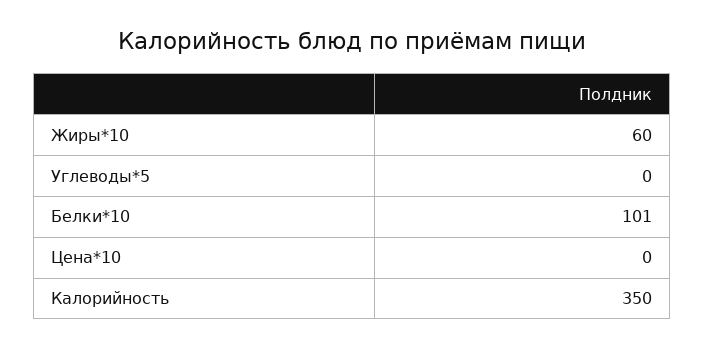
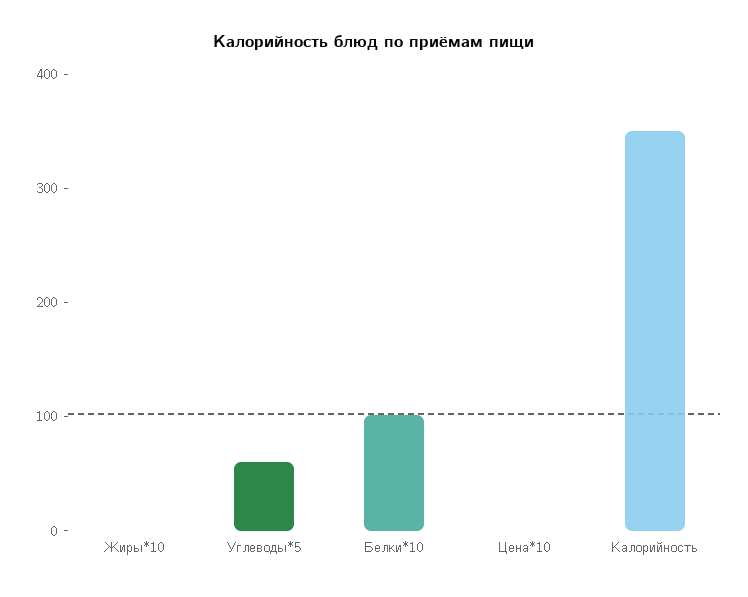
Жиры*10: 60 -> 0
Углеводы*5: 0 -> 60

